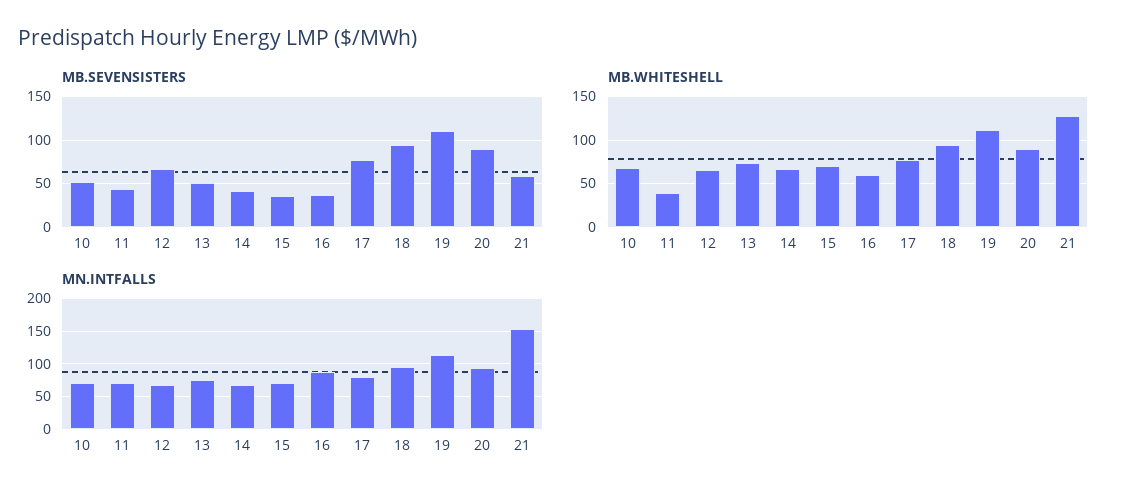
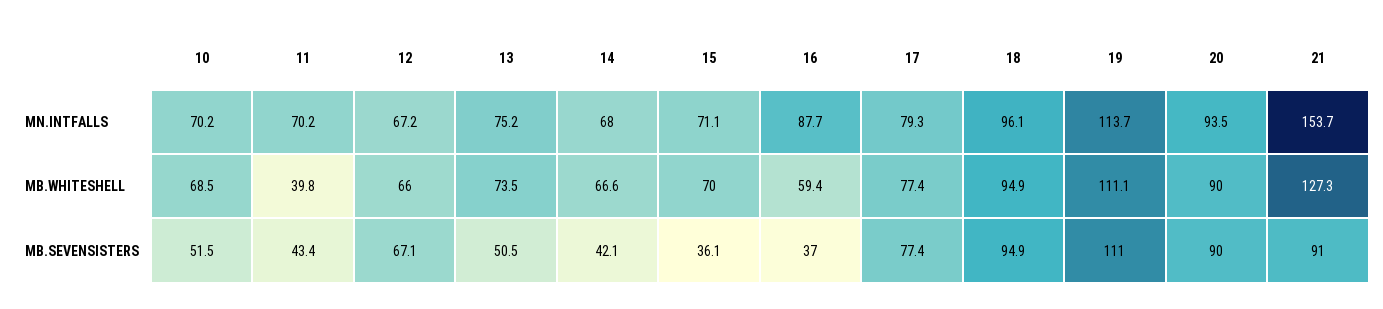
MB.SEVENSISTERS, 21: 60 -> 91

